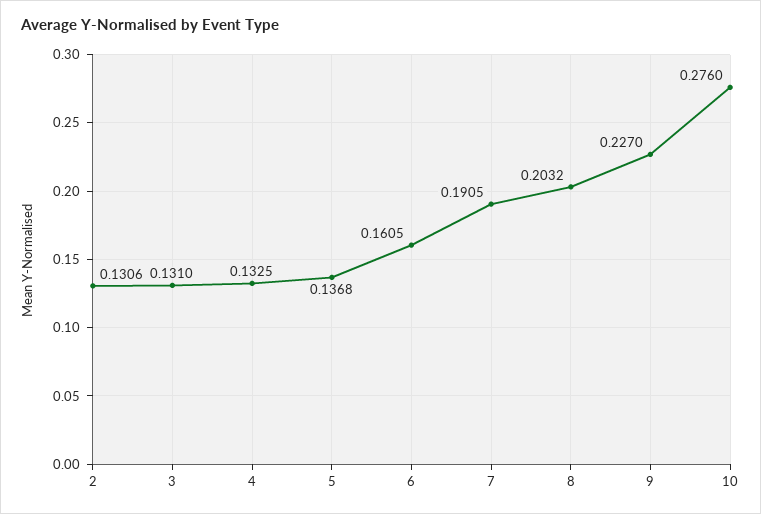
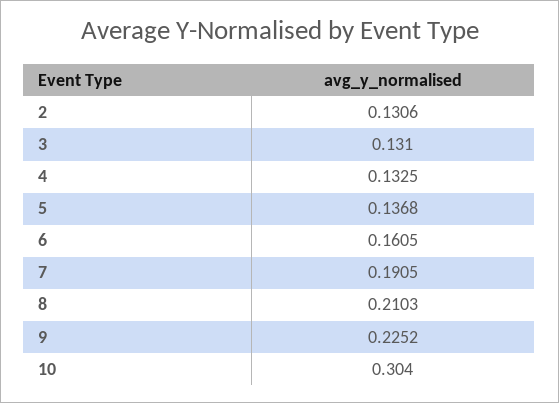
8: 0.2032 -> 0.2103
9: 0.227 -> 0.2252
10: 0.276 -> 0.304

